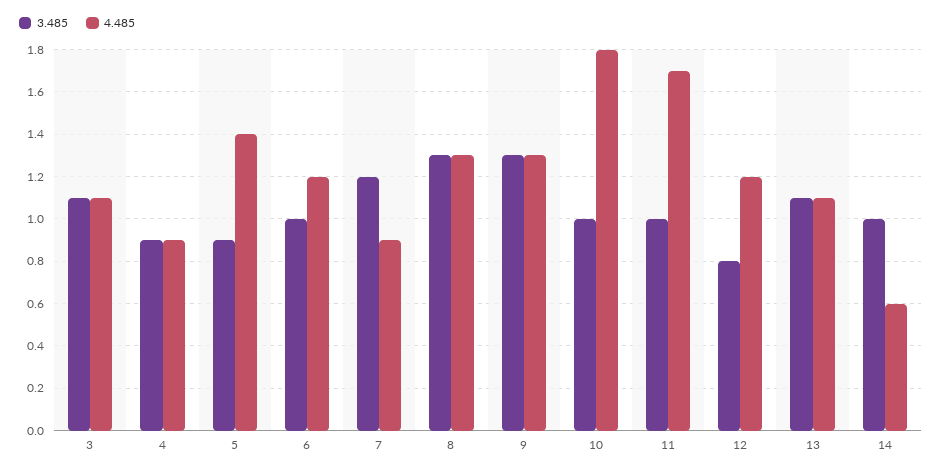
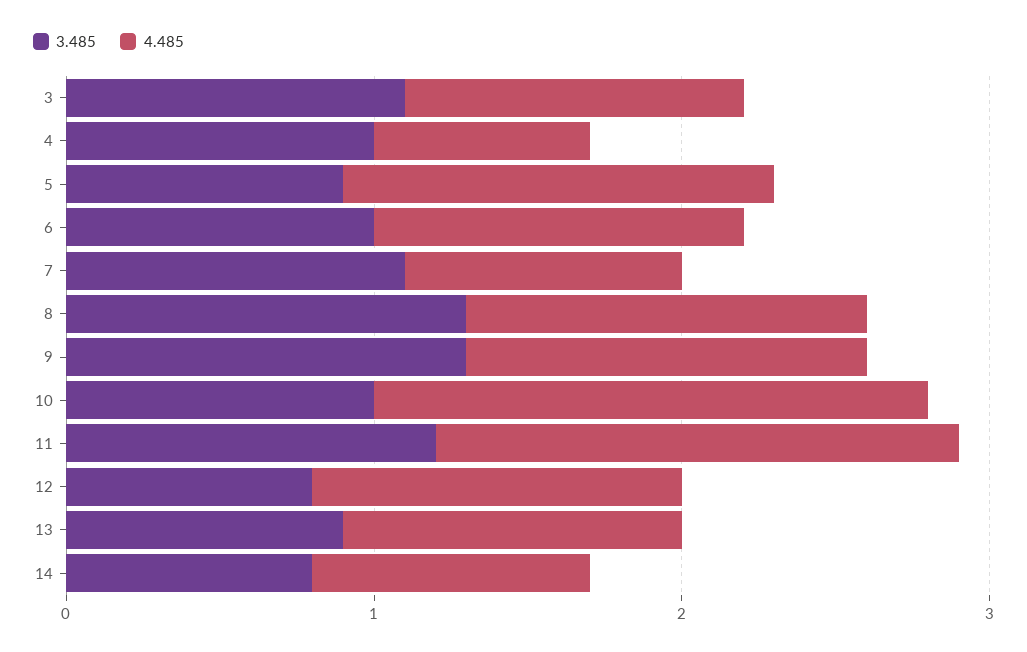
3.485, 4: 0.9 -> 1
4.485, 4: 0.9 -> 0.7
3.485, 7: 1.2 -> 1.1
3.485, 11: 1 -> 1.2
3.485, 13: 1.1 -> 0.9
3.485, 14: 1 -> 0.8
4.485, 14: 0.6 -> 0.9

